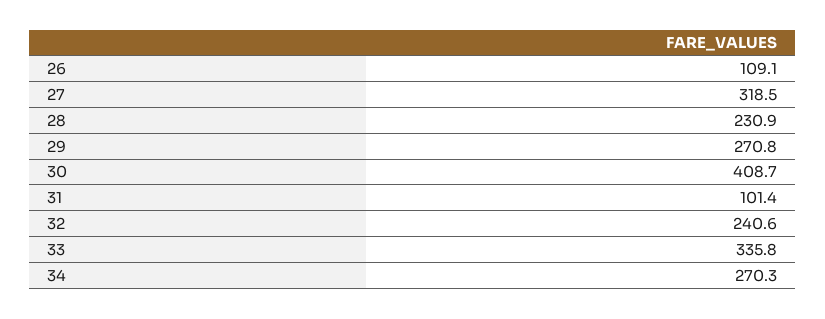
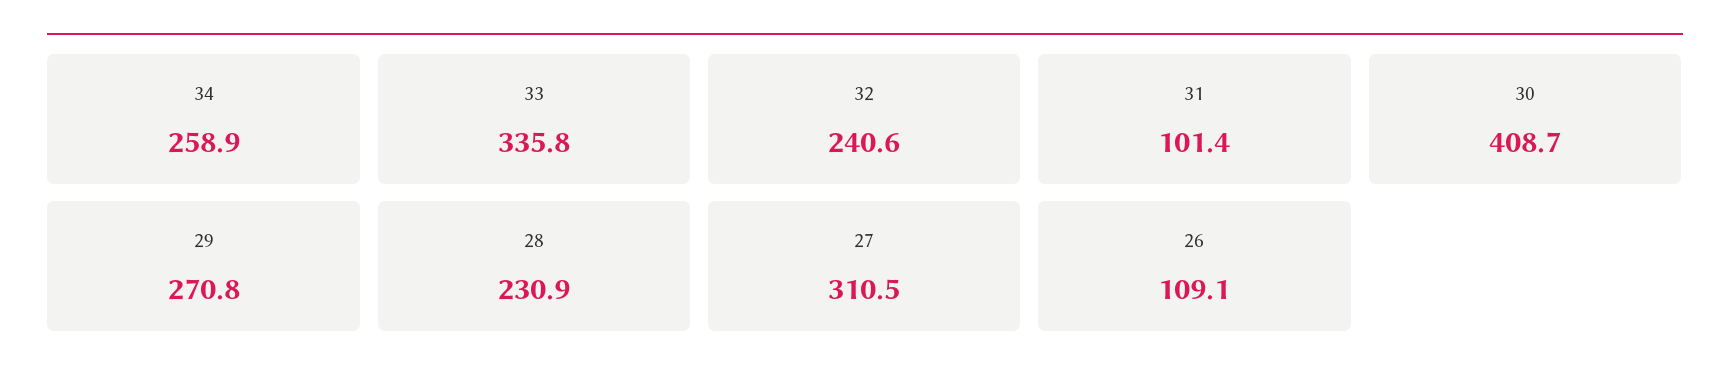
27: 318.5 -> 310.5
34: 270.3 -> 258.9

